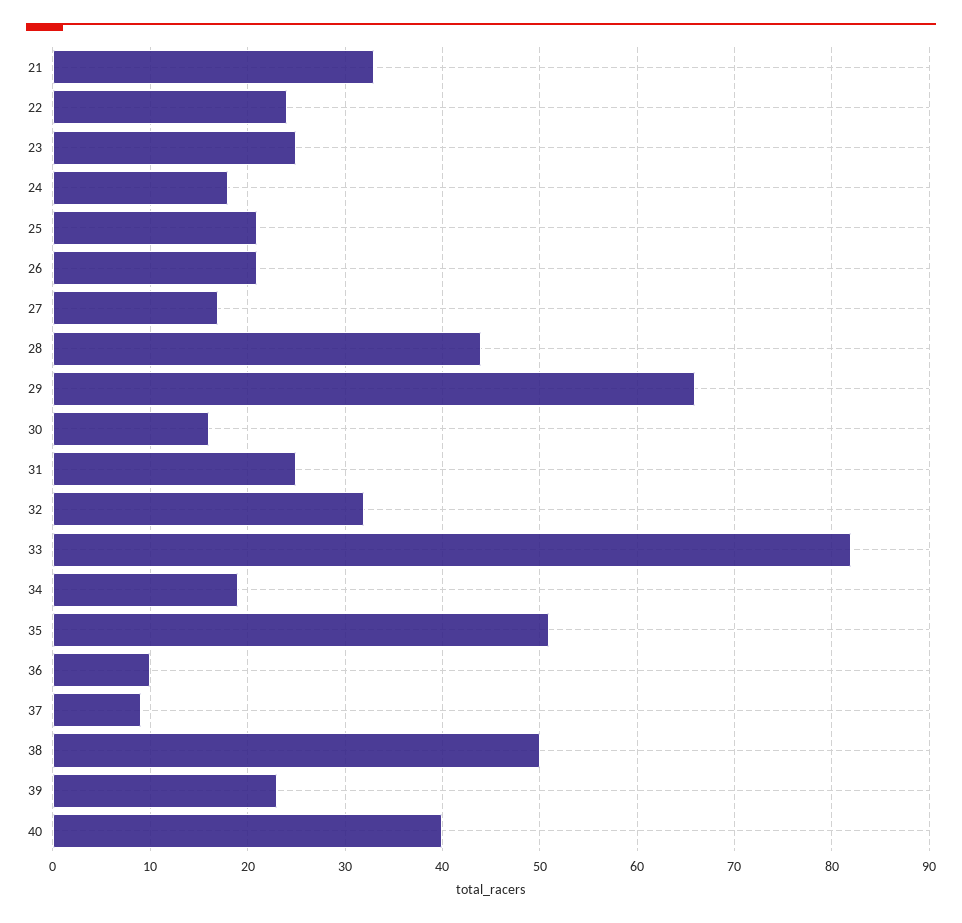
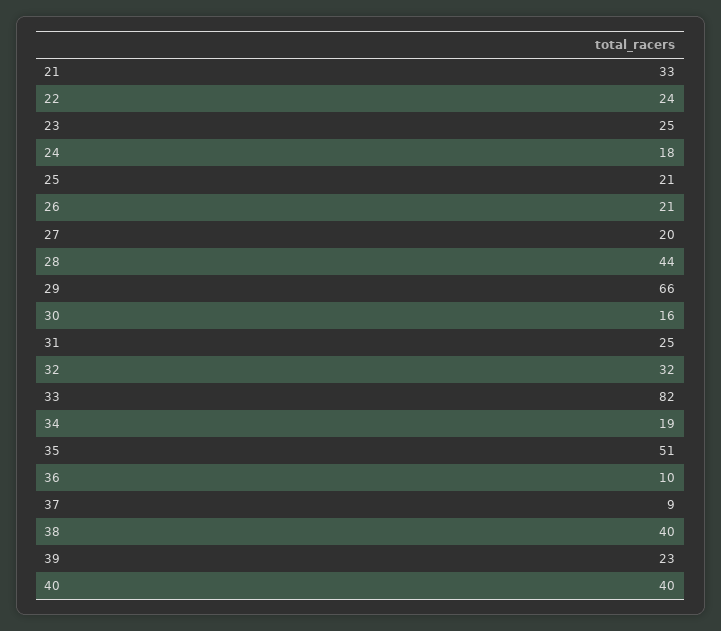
27: 17 -> 20
38: 50 -> 40

